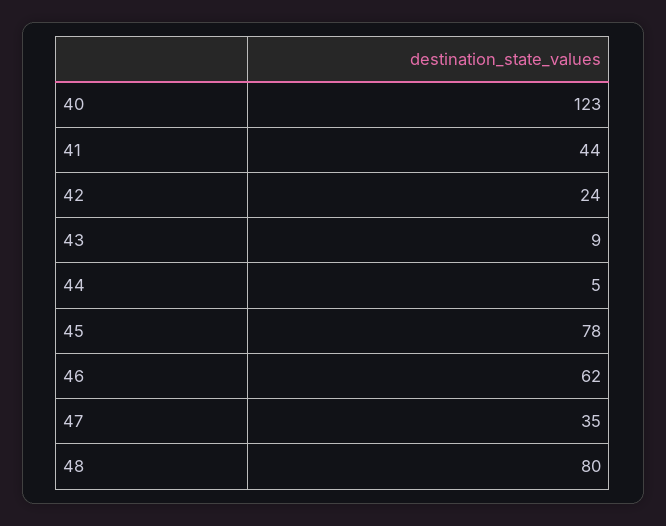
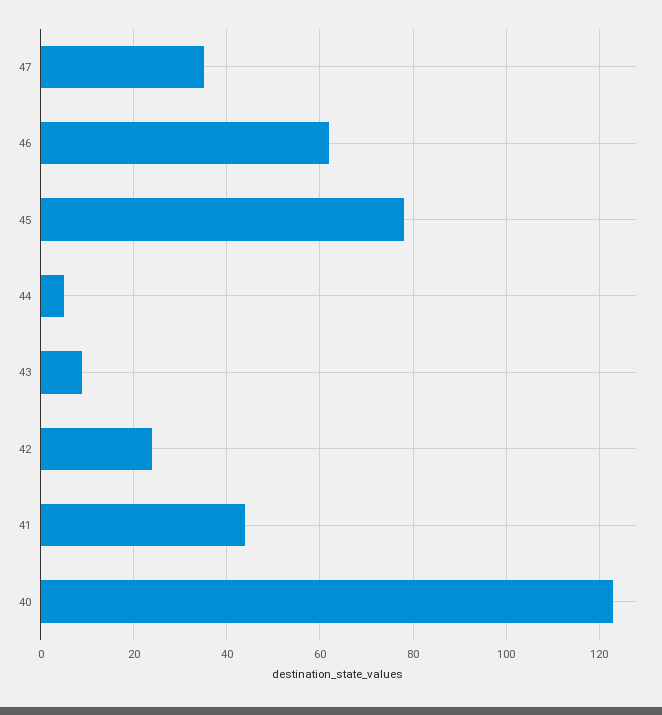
48: 80 -> none

